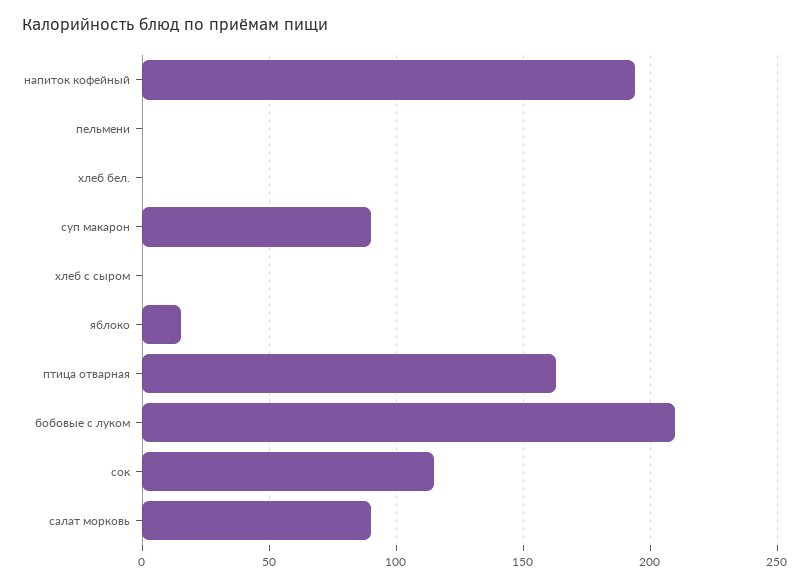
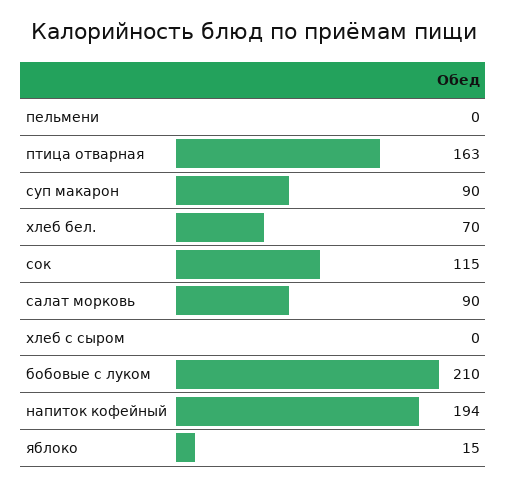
хлеб бел.: 0 -> 70

